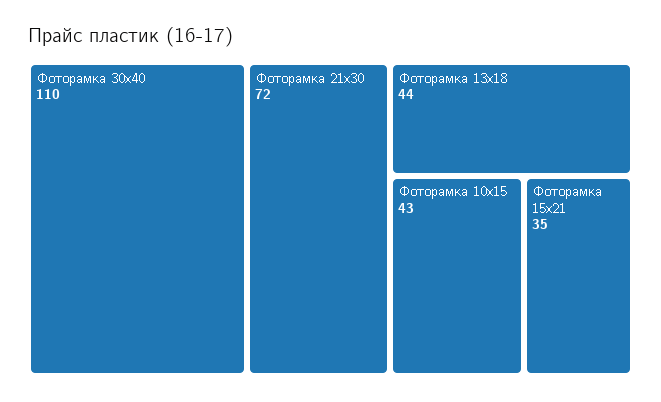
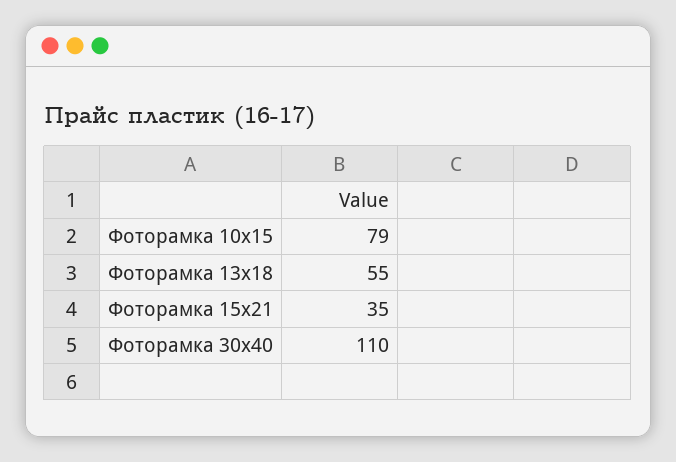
Фоторамка 21х30: 72 -> none
Фоторамка 13х18: 44 -> 55
Фоторамка 10х15: 43 -> 79

